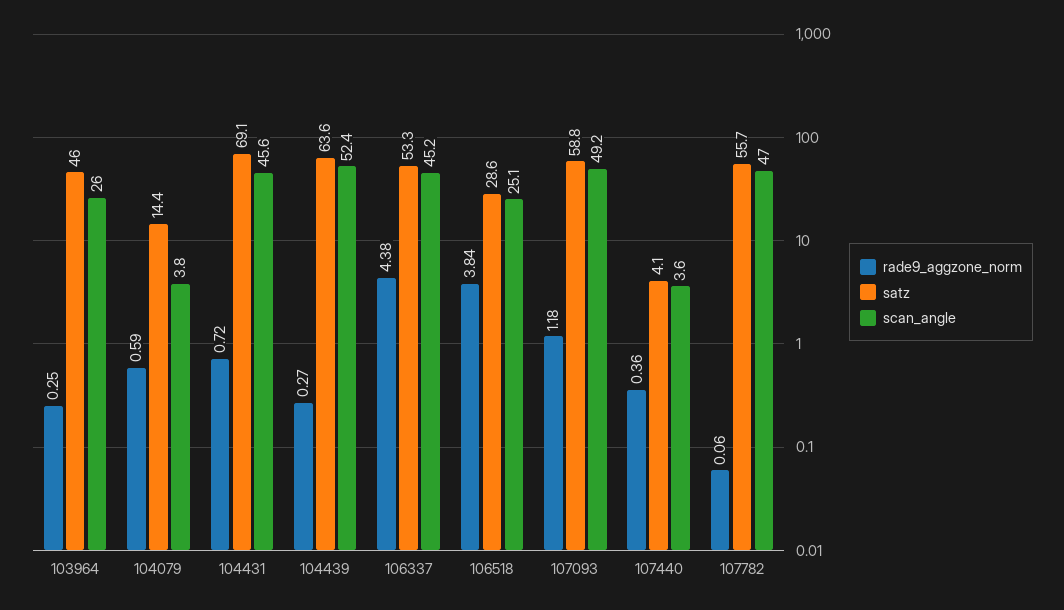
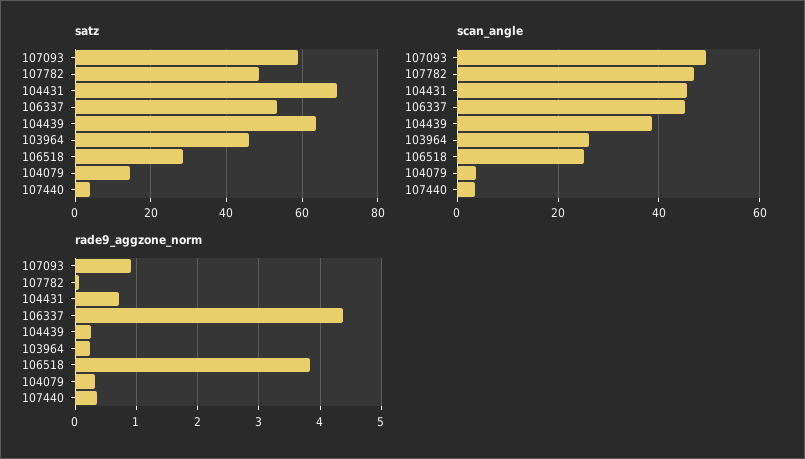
rade9_aggzone_norm, 104079: 0.59 -> 0.3
scan_angle, 104439: 52.4 -> 38
rade9_aggzone_norm, 107093: 1.18 -> 0.9
satz, 107782: 55.7 -> 48

